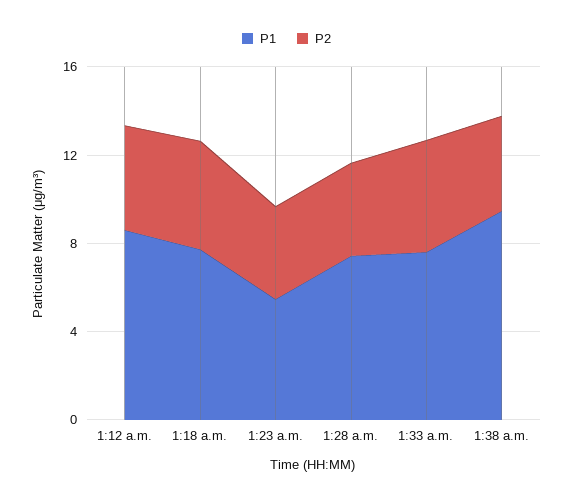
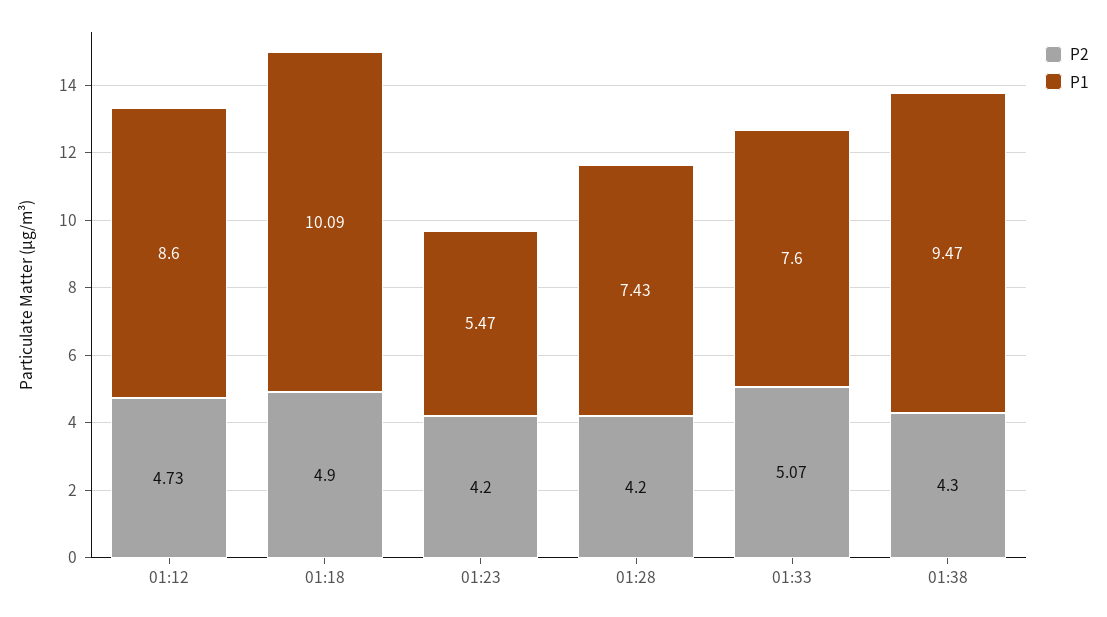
P1, 1:18 a.m.: 8 -> 10.09

